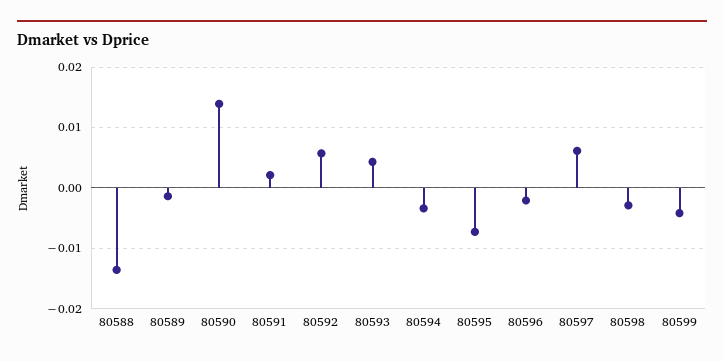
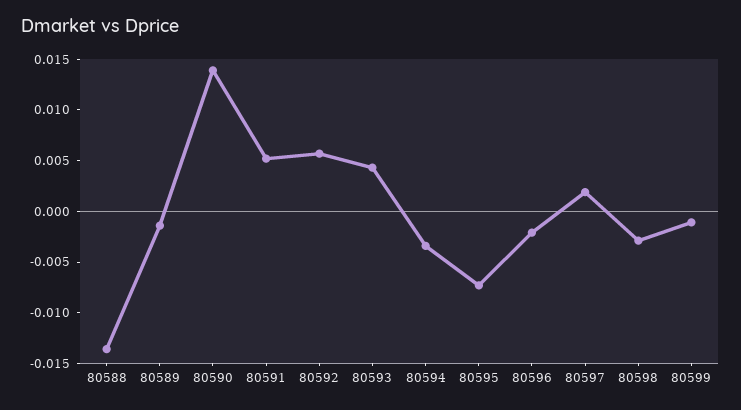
80591: 0.002 -> 0.005
80597: 0.006 -> 0.002
80599: -0.004 -> -0.001

